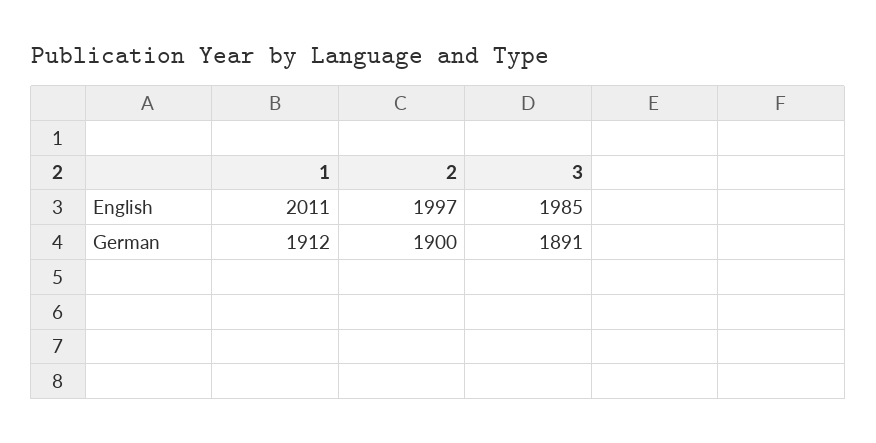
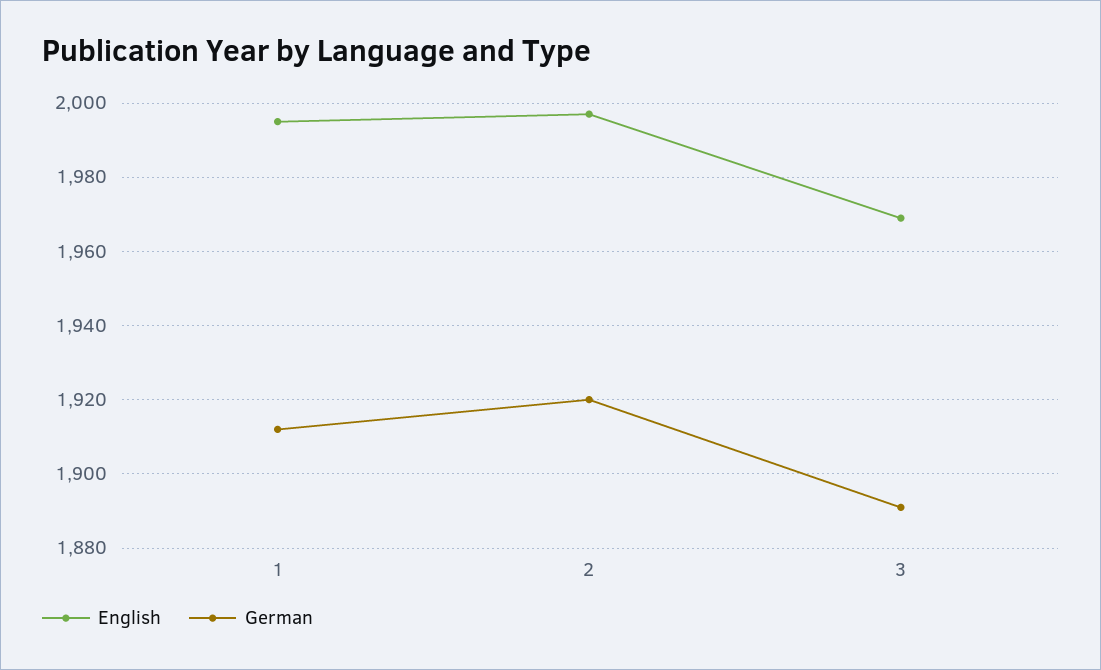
English, 1: 2011 -> 1995
English, 3: 1985 -> 1970
German, 2: 1900 -> 1920

